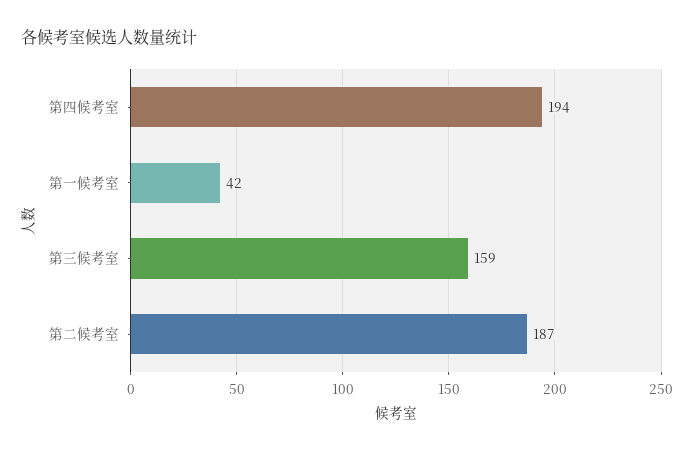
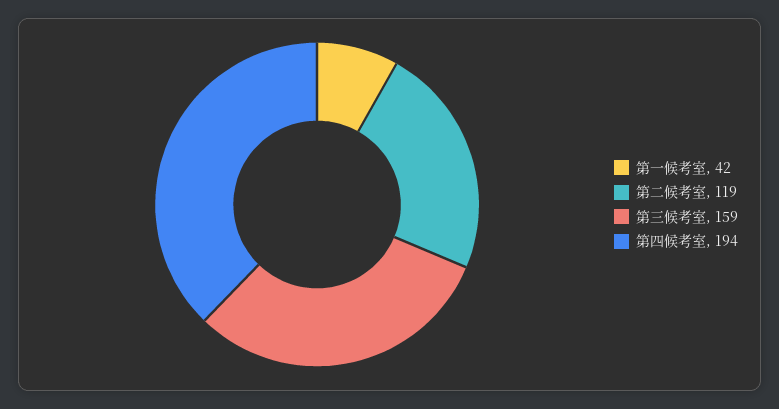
第二候考室: 187 -> 119

